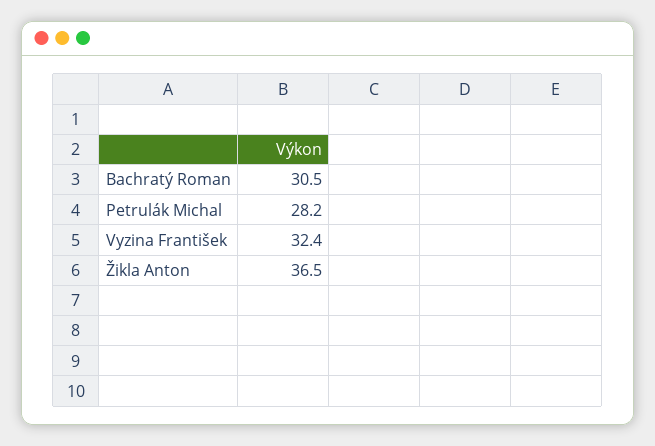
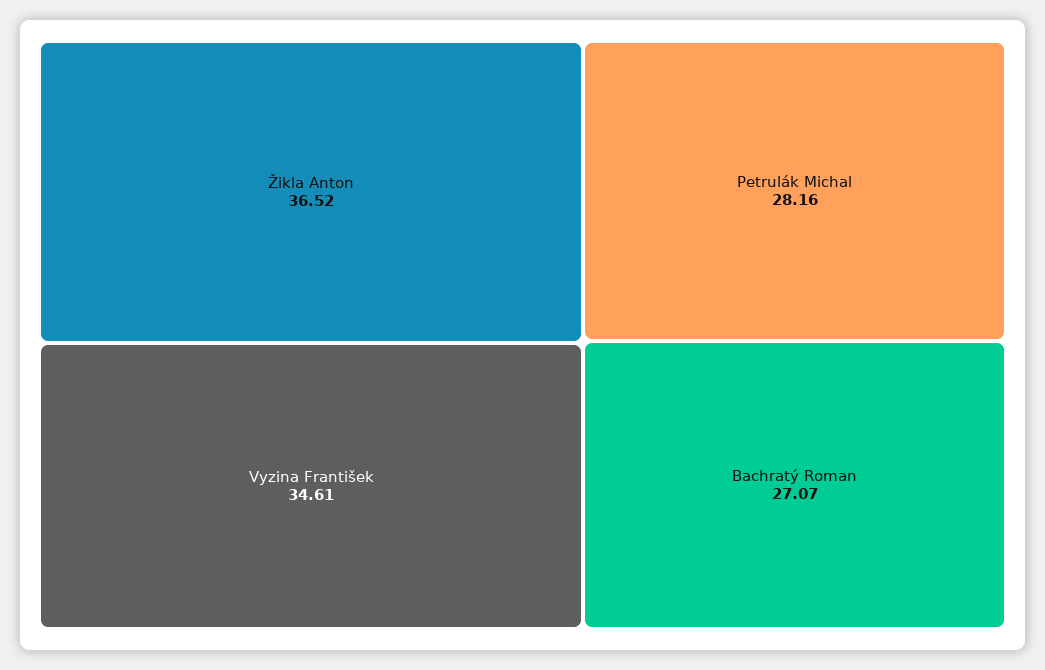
Bachratý Roman: 30.5 -> 27.07
Vyzina František: 32.4 -> 34.61

